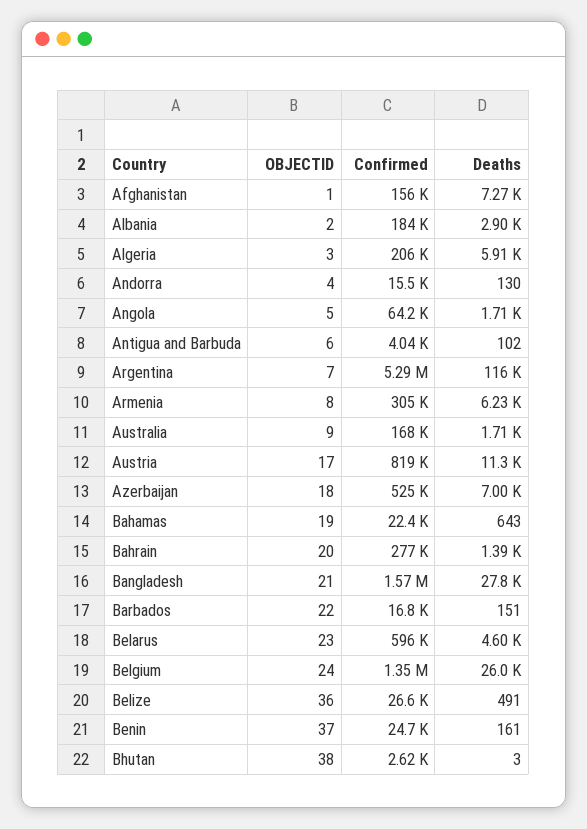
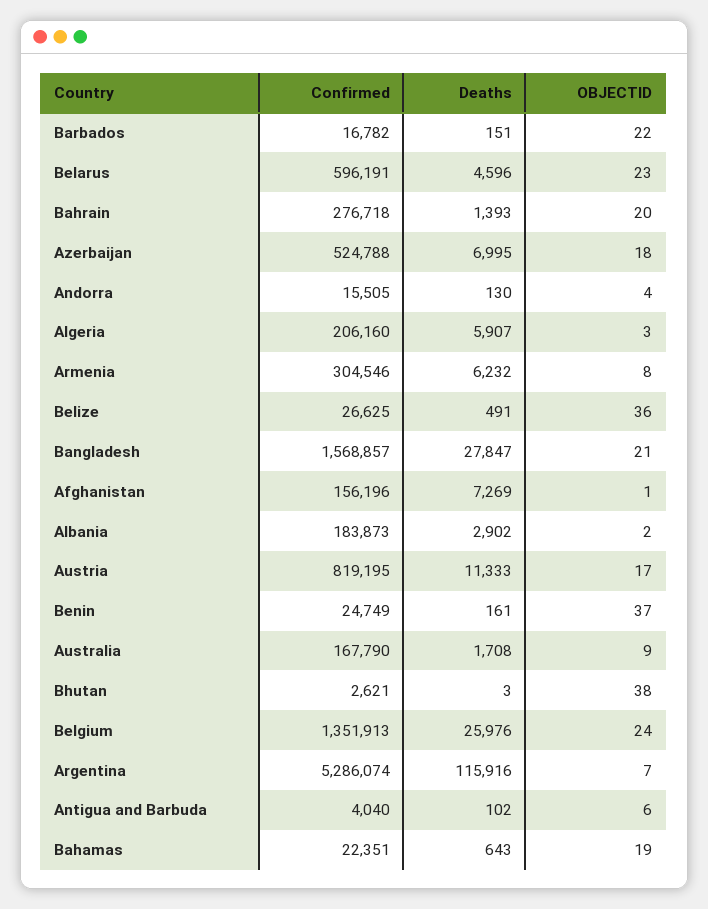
OBJECTID, Angola: 5 -> none
Confirmed, Angola: 64200 -> none
Deaths, Angola: 1710 -> none

